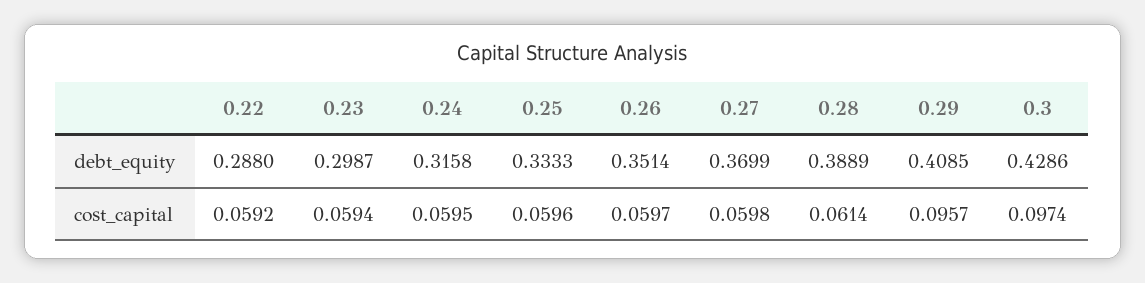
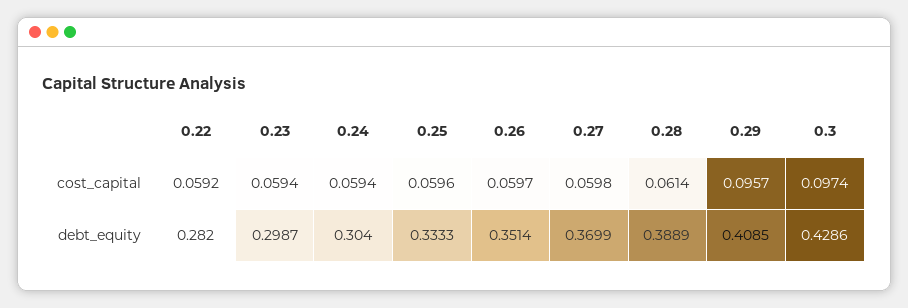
0.22, debt_equity: 0.288 -> 0.282
0.24, debt_equity: 0.3158 -> 0.304
0.24, cost_capital: 0.0595 -> 0.0594

